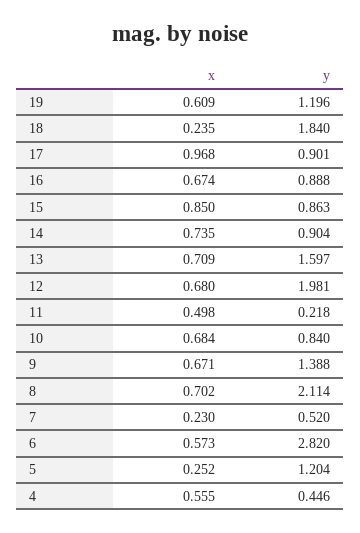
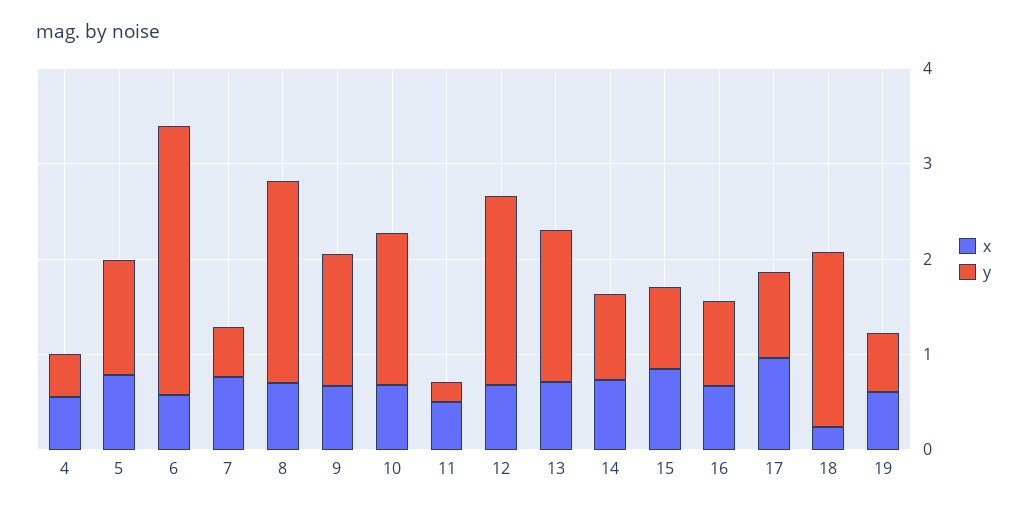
y, 19: 1.196 -> 0.6
y, 10: 0.84 -> 1.6
x, 7: 0.23 -> 0.8
x, 5: 0.252 -> 0.8

